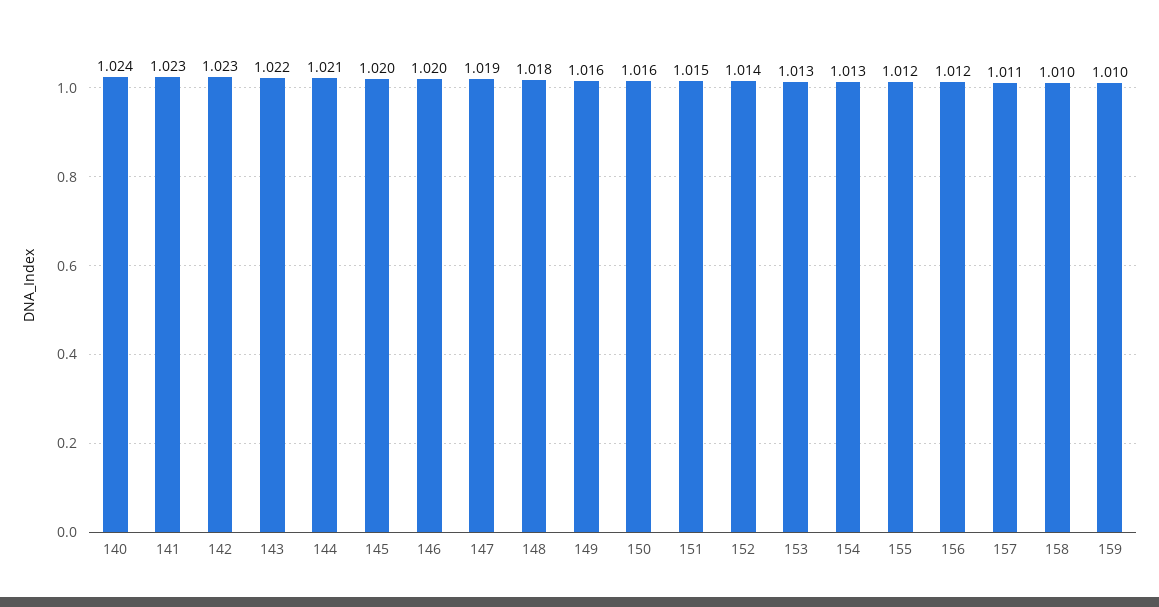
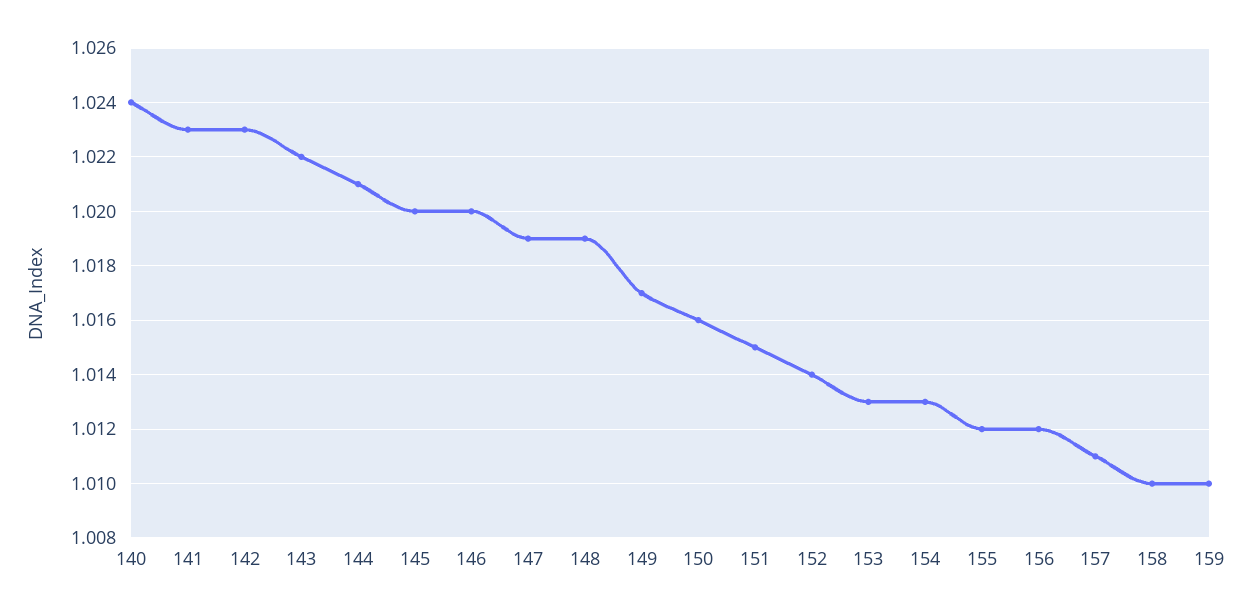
148: 1.018 -> 1.019
149: 1.016 -> 1.017

